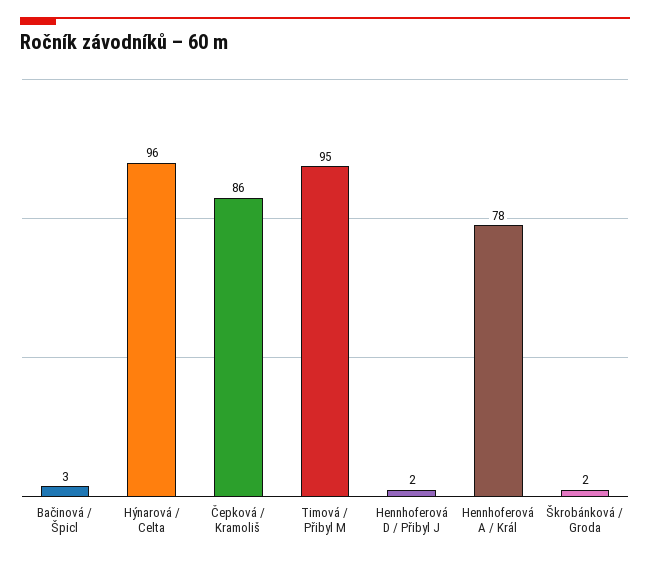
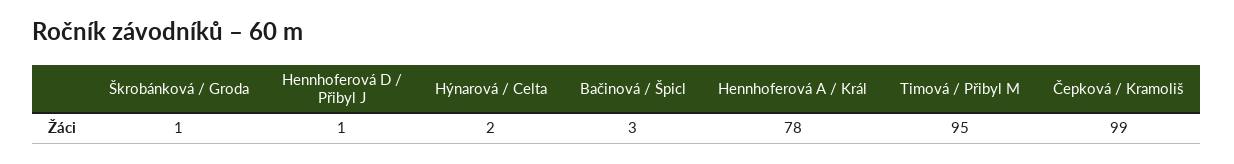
Hýnarová / Celta: 96 -> 2
Čepková / Kramoliš: 86 -> 99
Hennhoferová D / Přibyl J: 2 -> 1
Škrobánková / Groda: 2 -> 1

